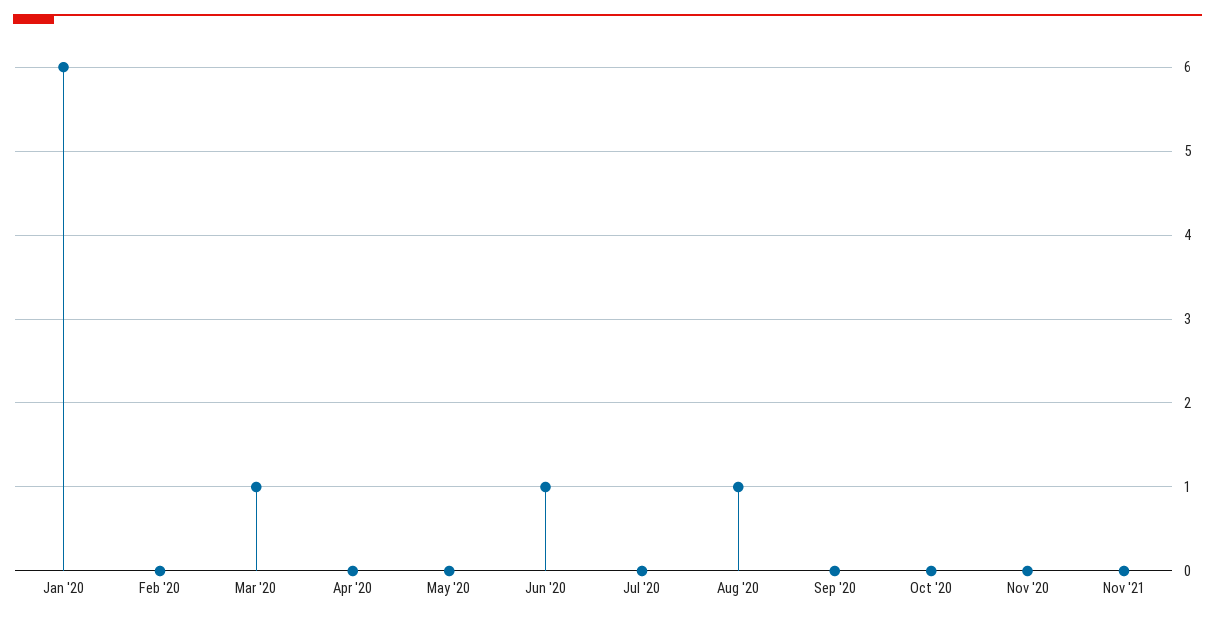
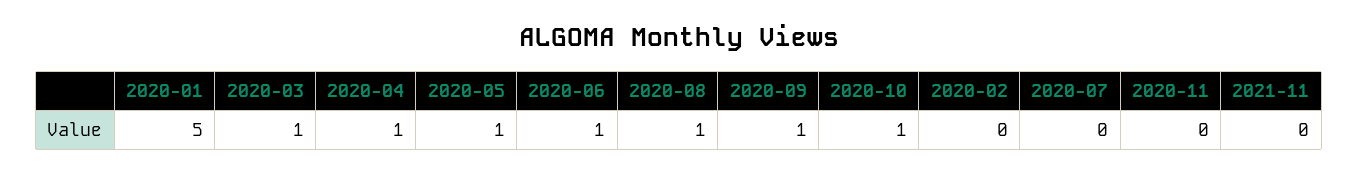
Jan '20: 6 -> 5
Apr '20: 0 -> 1
May '20: 0 -> 1
Sep '20: 0 -> 1
Oct '20: 0 -> 1

